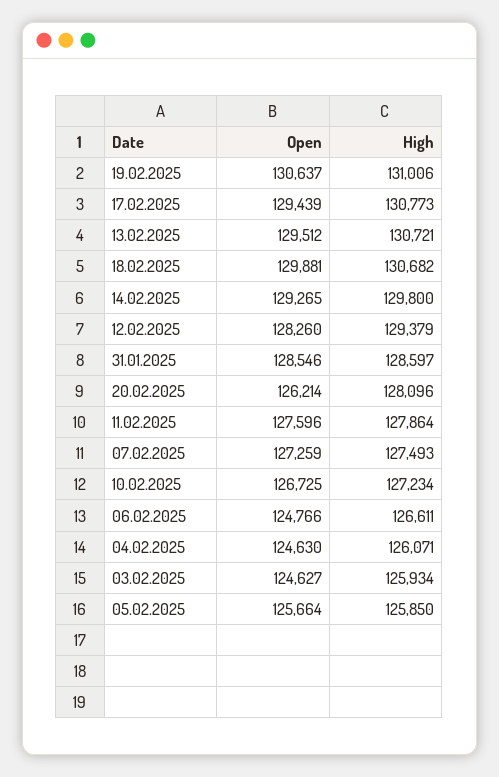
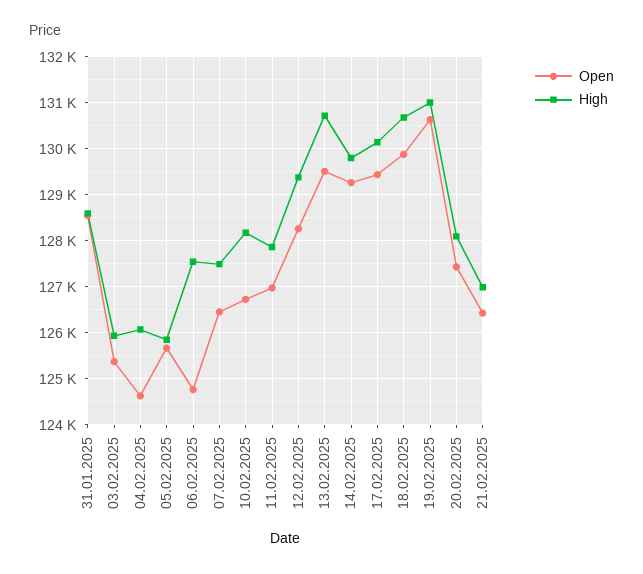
High, 17.02.2025: 130773 -> 130200
Open, 20.02.2025: 126214 -> 127400
Open, 11.02.2025: 127596 -> 127000
Open, 07.02.2025: 127259 -> 126400
High, 10.02.2025: 127234 -> 128200
High, 06.02.2025: 126611 -> 127600
Open, 03.02.2025: 124627 -> 125400
Open, 21.02.2025: none -> 126400
High, 21.02.2025: none -> 127000

